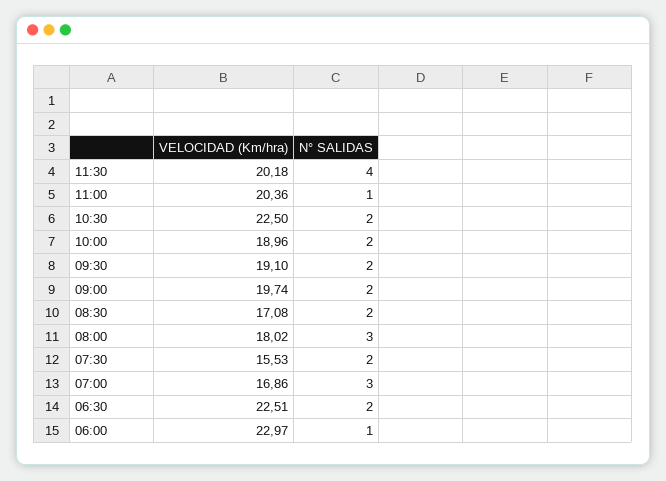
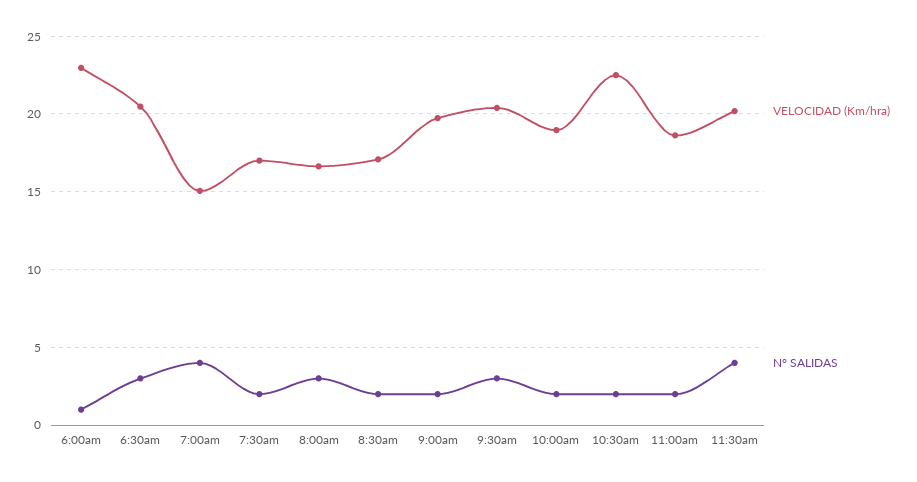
VELOCIDAD (Km/hra), 11:00: 20.36 -> 18.5
N° SALIDAS, 11:00: 1 -> 2
VELOCIDAD (Km/hra), 09:30: 19.1 -> 20.5
N° SALIDAS, 09:30: 2 -> 3
VELOCIDAD (Km/hra), 08:00: 18.02 -> 16.5
VELOCIDAD (Km/hra), 07:30: 15.53 -> 17
VELOCIDAD (Km/hra), 07:00: 16.86 -> 15
N° SALIDAS, 07:00: 3 -> 4
VELOCIDAD (Km/hra), 06:30: 22.51 -> 20.5
N° SALIDAS, 06:30: 2 -> 3

